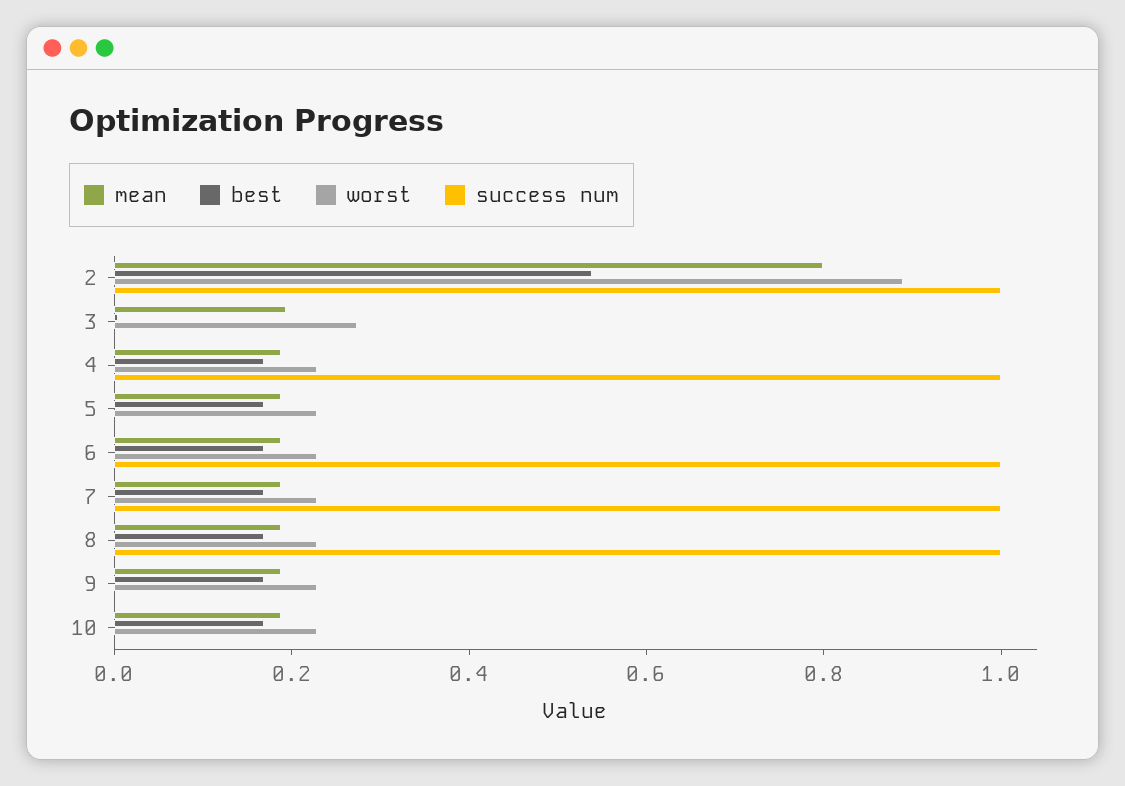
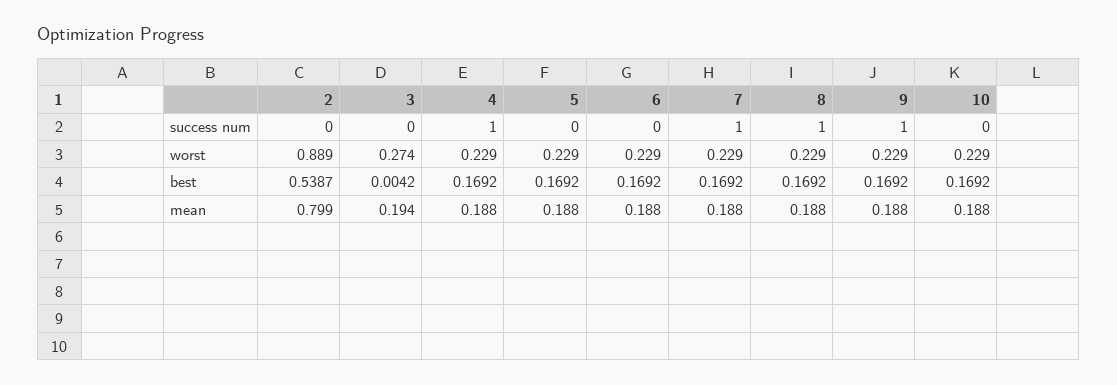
success num, 2: 1 -> 0
success num, 6: 1 -> 0
success num, 9: 0 -> 1

